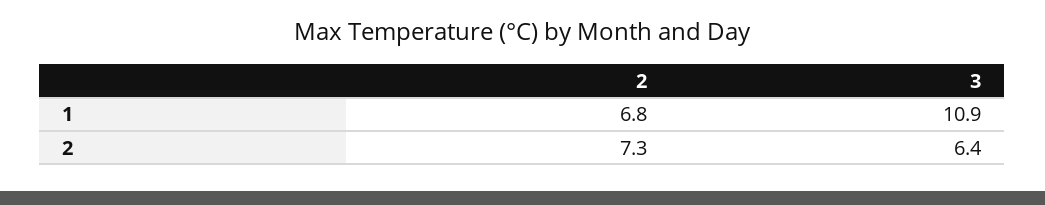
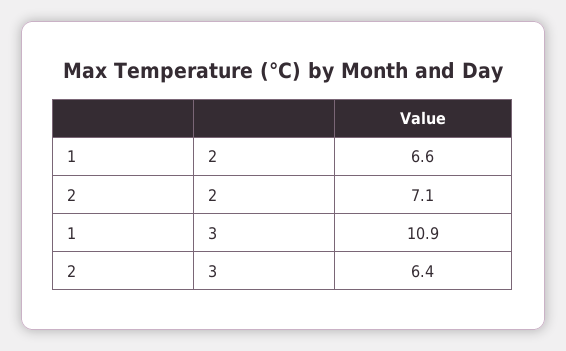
2, 1: 6.8 -> 6.6
2, 2: 7.3 -> 7.1

